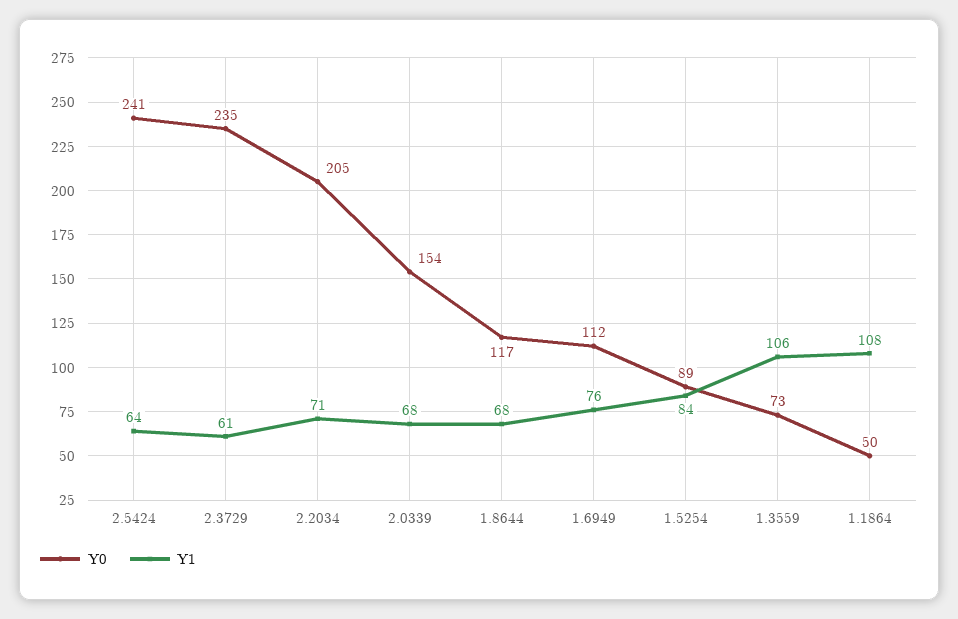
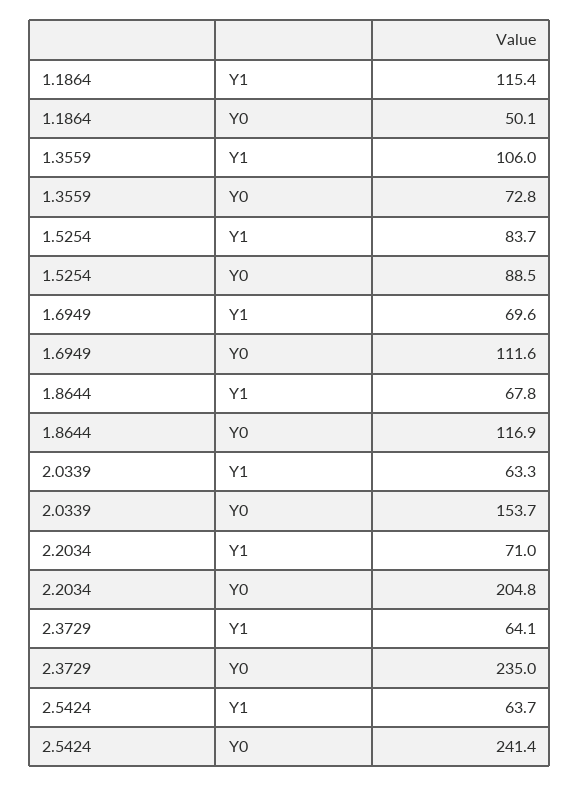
Y1, 2.3729: 61 -> 64.1
Y1, 2.0339: 68 -> 63.3
Y1, 1.6949: 76 -> 69.6
Y1, 1.1864: 108 -> 115.4

